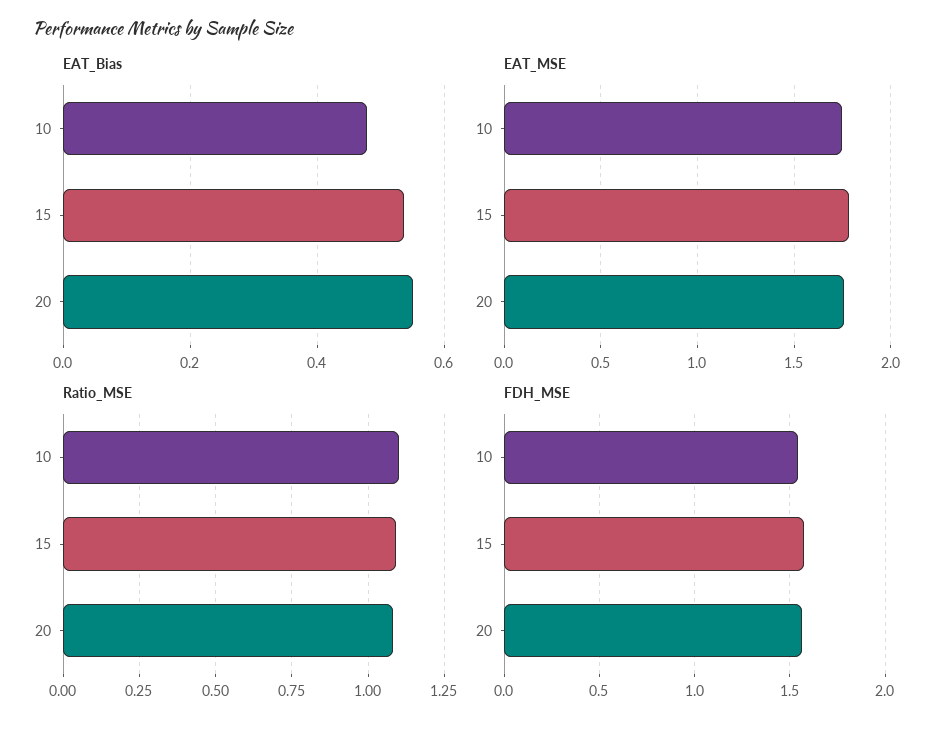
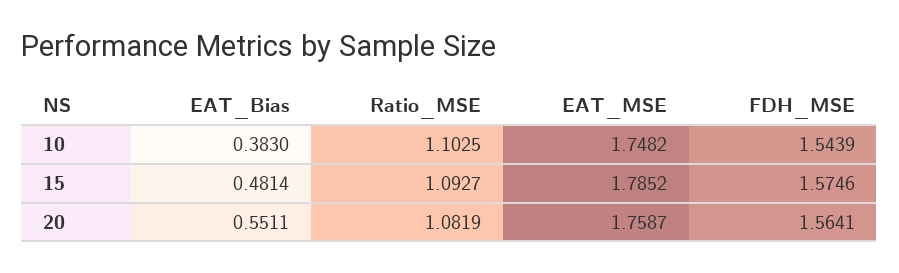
EAT_Bias, 10: 0.48 -> 0.383
EAT_Bias, 15: 0.54 -> 0.4814

